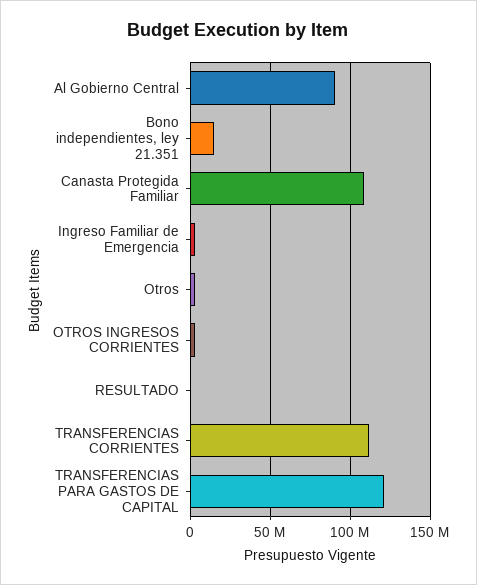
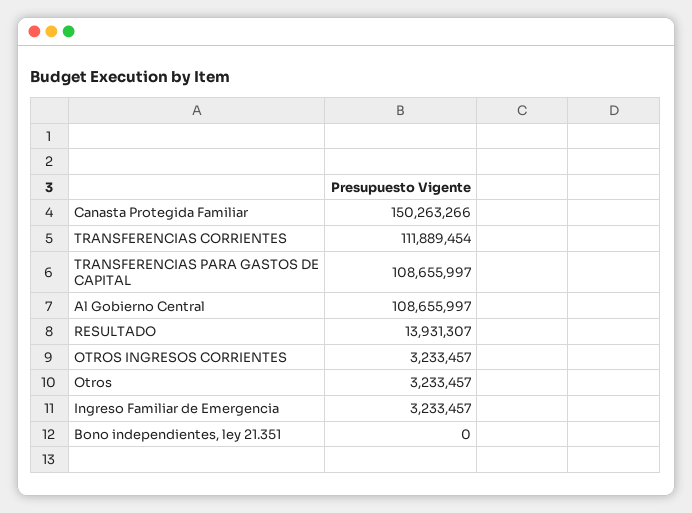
Al Gobierno Central: 90000000 -> 108655997
Bono independientes, ley 21.351: 15000000 -> 0
Canasta Protegida Familiar: 110000000 -> 150263266
RESULTADO: 0 -> 13931307
TRANSFERENCIAS PARA GASTOS DE CAPITAL: 120000000 -> 108655997

